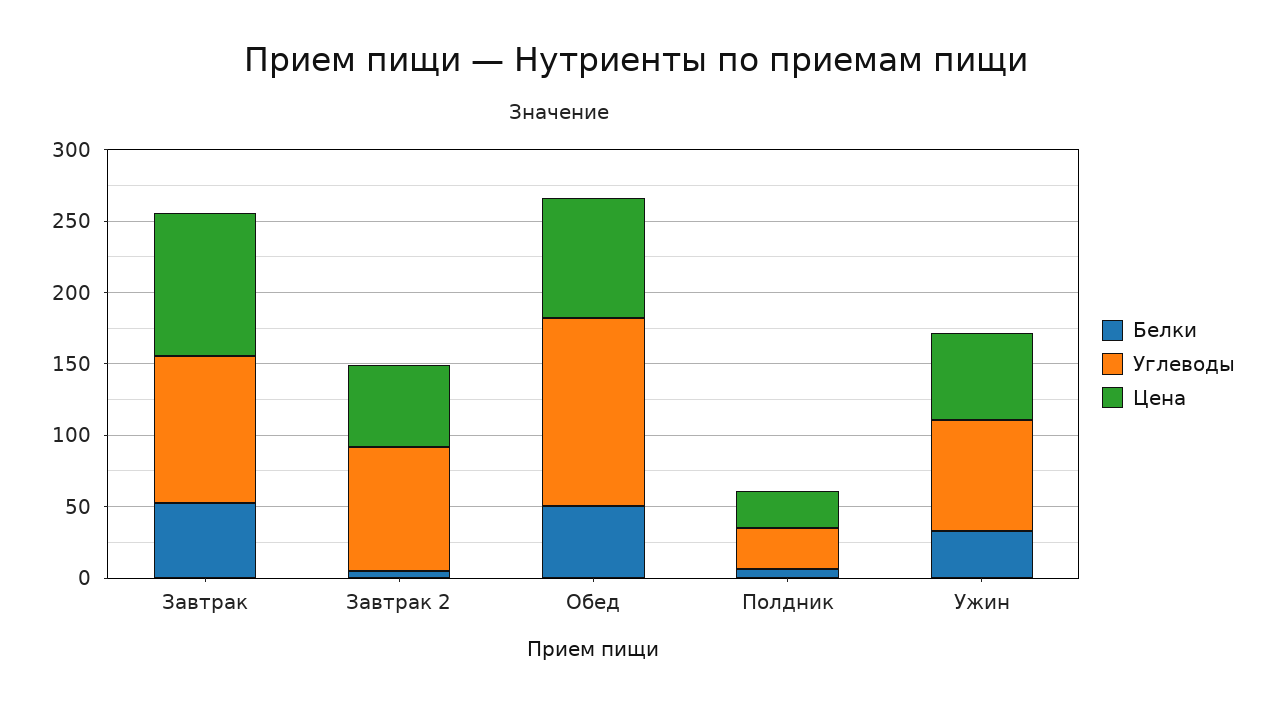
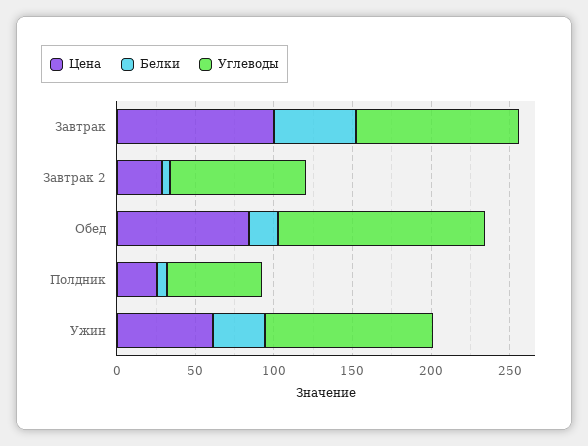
Цена, Завтрак 2: 60 -> 30
Белки, Обед: 50 -> 20
Углеводы, Полдник: 30 -> 60
Углеводы, Ужин: 80 -> 110

